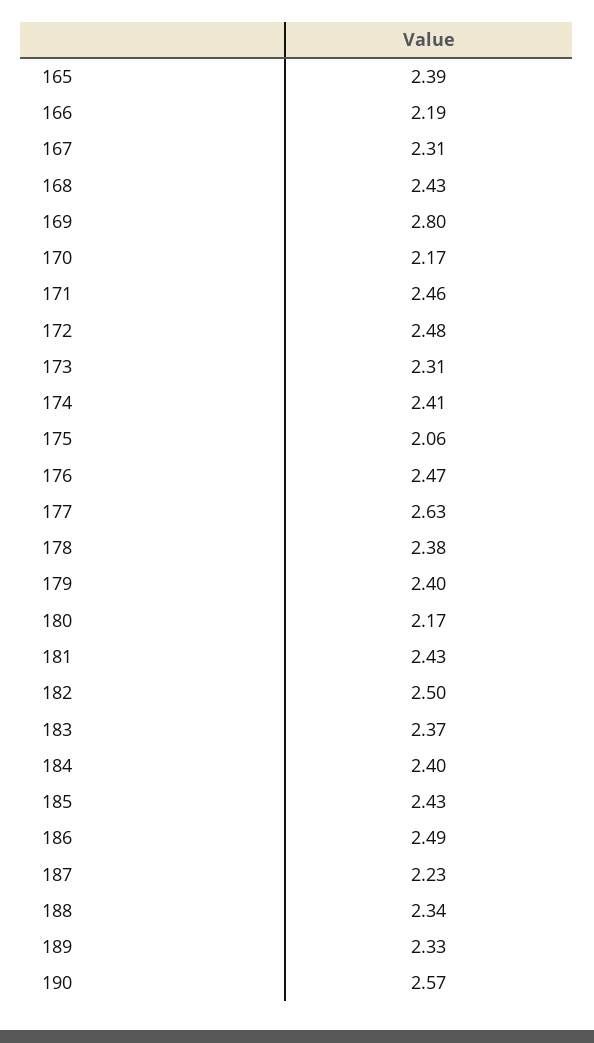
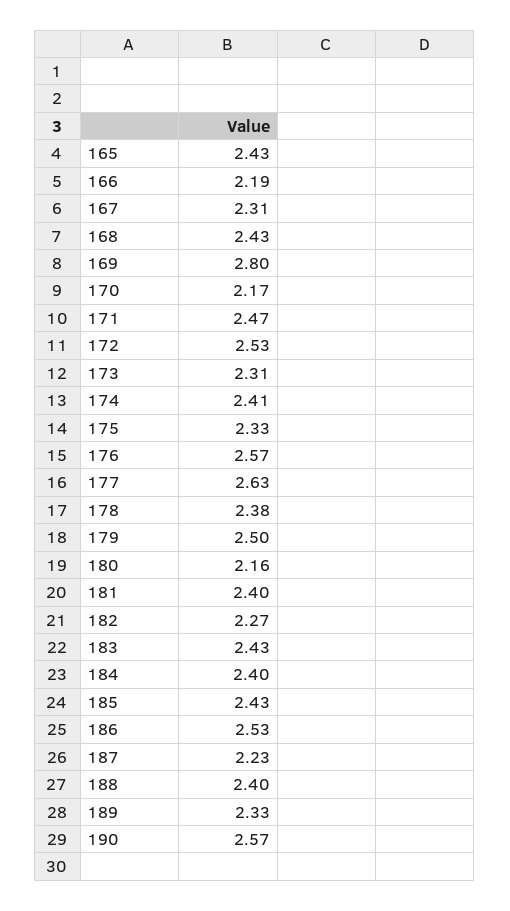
165: 2.39 -> 2.43
171: 2.46 -> 2.47
172: 2.48 -> 2.53
175: 2.06 -> 2.33
176: 2.47 -> 2.57
179: 2.4 -> 2.5
180: 2.17 -> 2.16
181: 2.43 -> 2.4
182: 2.5 -> 2.27
183: 2.37 -> 2.43
186: 2.49 -> 2.53
188: 2.34 -> 2.4

